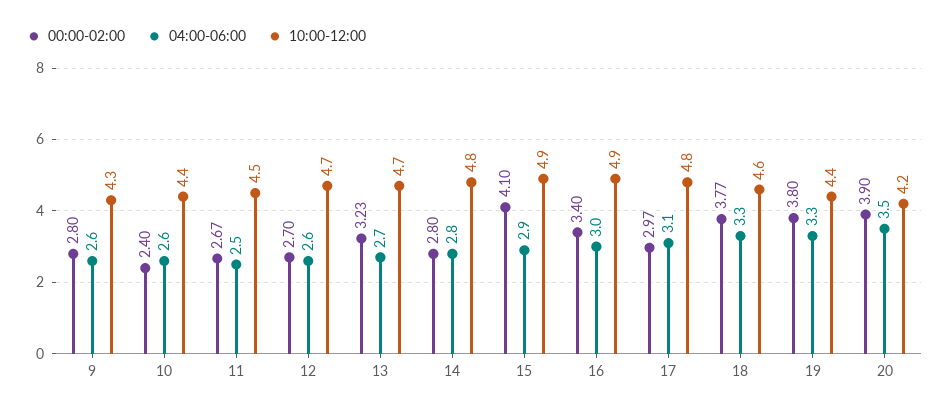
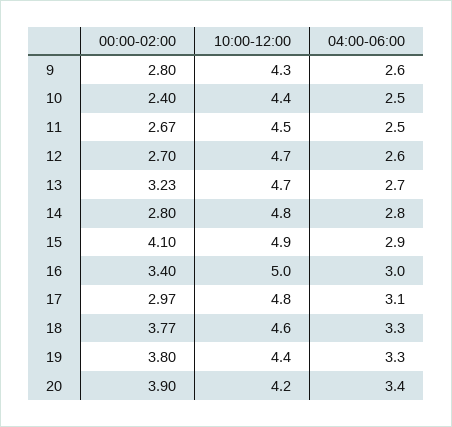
04:00-06:00, 10: 2.6 -> 2.5
10:00-12:00, 16: 4.9 -> 5
04:00-06:00, 20: 3.5 -> 3.4

